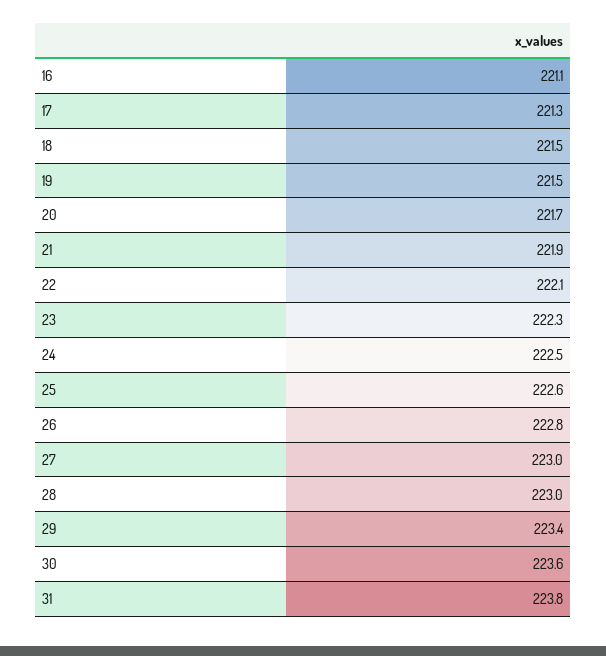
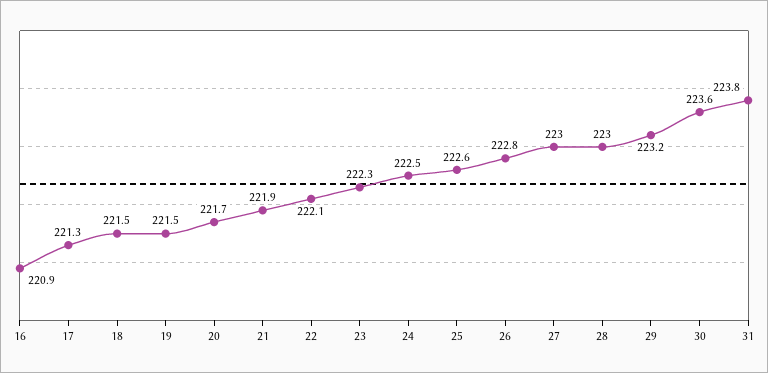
16: 221.1 -> 220.9
29: 223.4 -> 223.2

